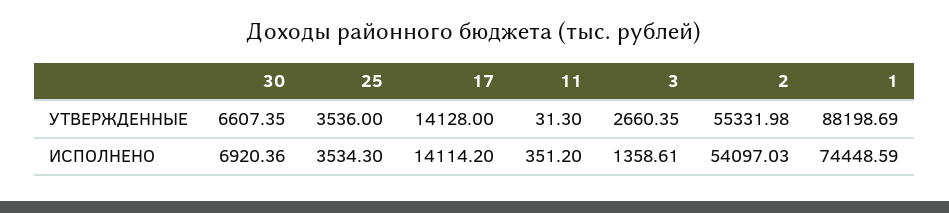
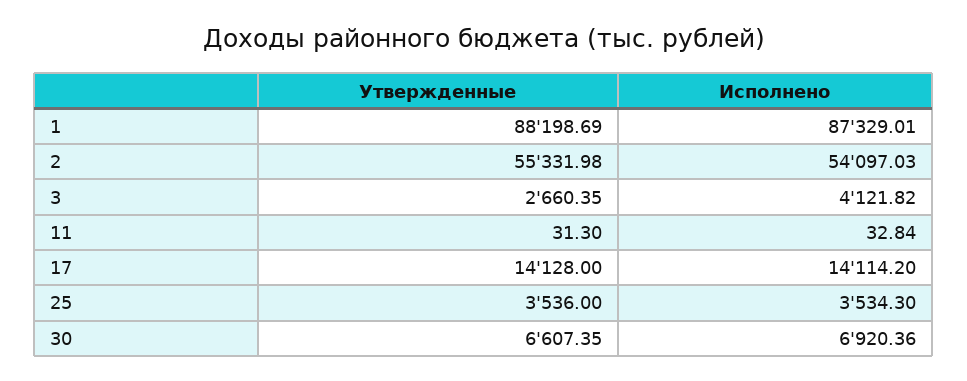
11, ИСПОЛНЕНО: 351.2 -> 32.84
3, ИСПОЛНЕНО: 1358.61 -> 4121.82
1, ИСПОЛНЕНО: 74448.59 -> 87329.01

